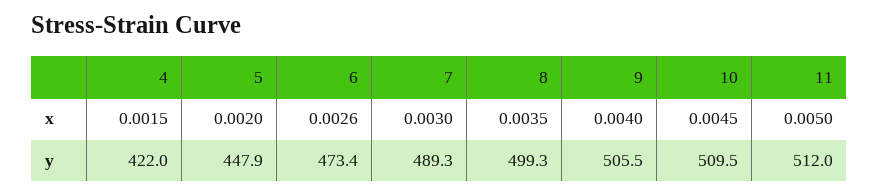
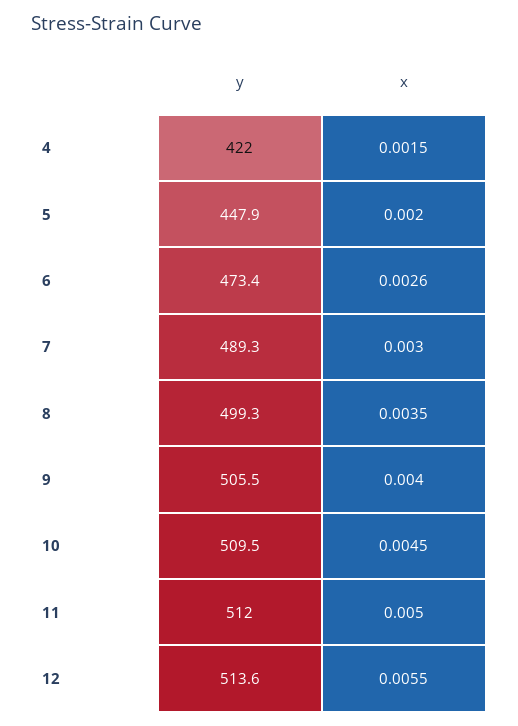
12, y: none -> 513.6
12, x: none -> 0.0055

